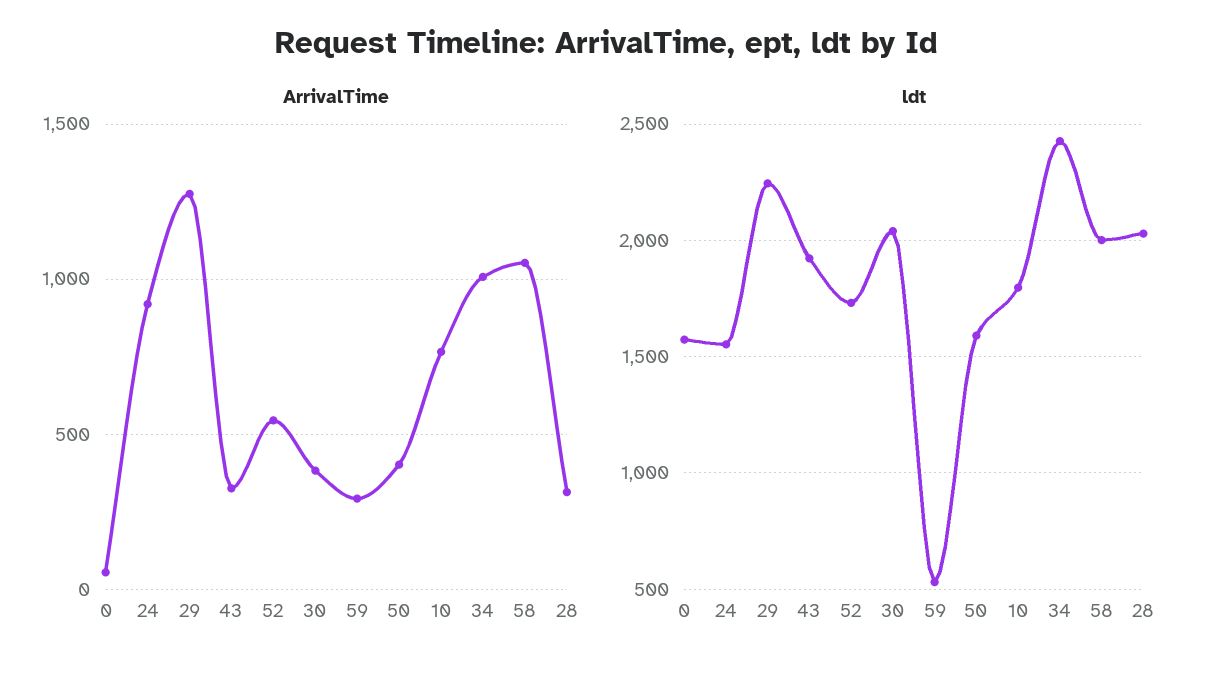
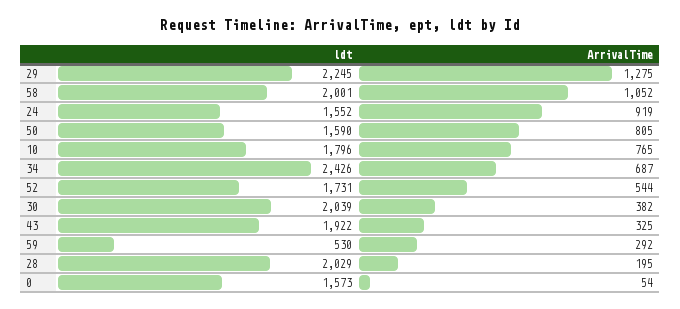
ArrivalTime, 50: 400 -> 805
ArrivalTime, 34: 1000 -> 687
ArrivalTime, 28: 300 -> 195

